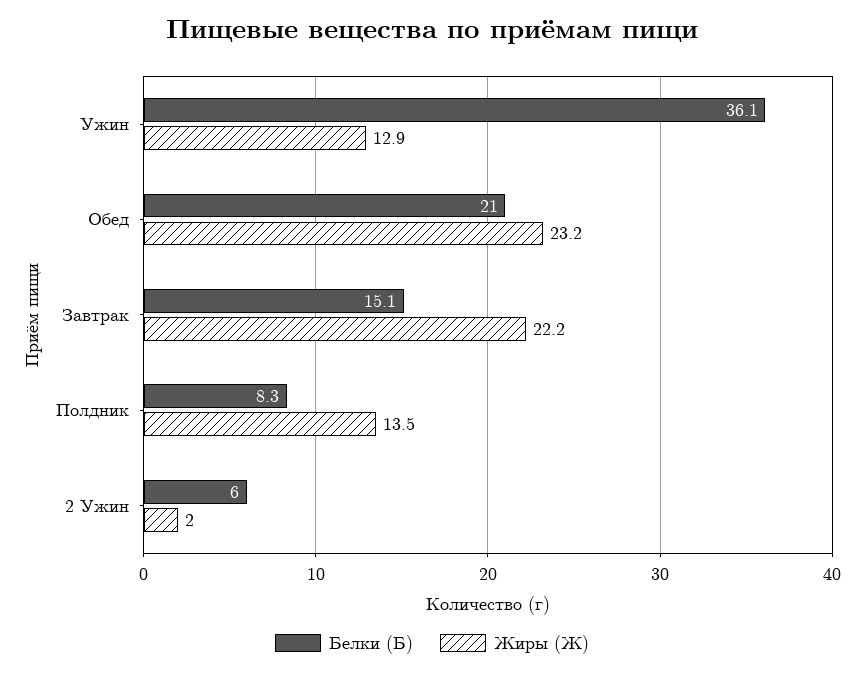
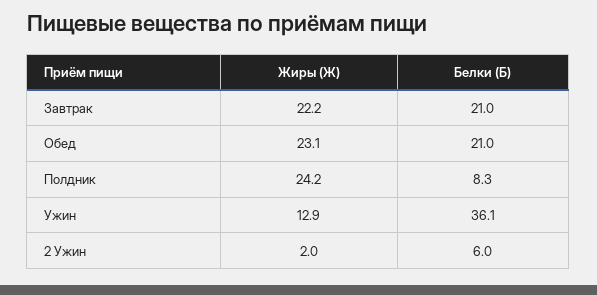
Жиры (Ж), Обед: 23.2 -> 23.1
Белки (Б), Завтрак: 15.1 -> 21
Жиры (Ж), Полдник: 13.5 -> 24.2

